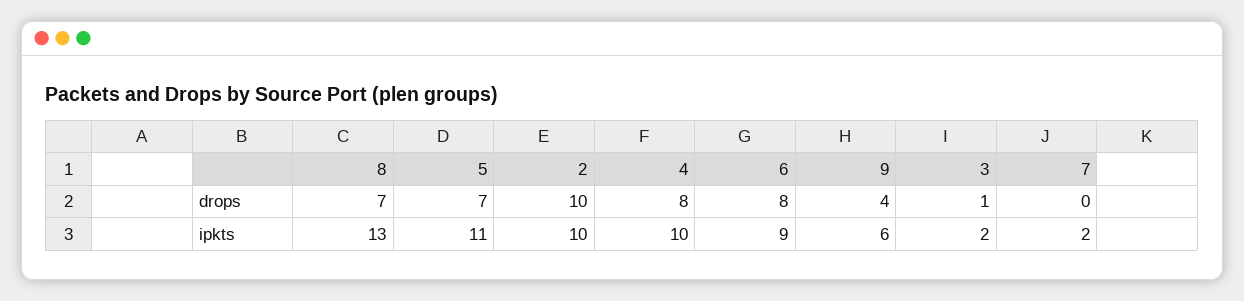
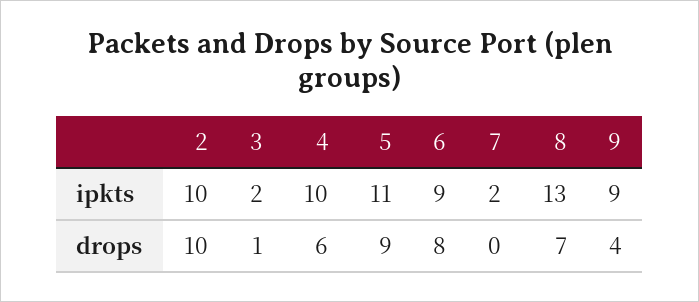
5, drops: 7 -> 9
4, drops: 8 -> 6
9, ipkts: 6 -> 9

